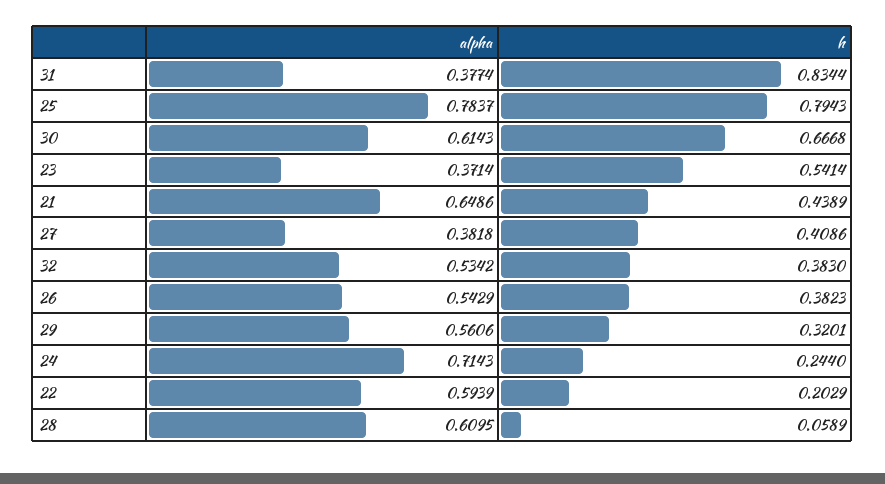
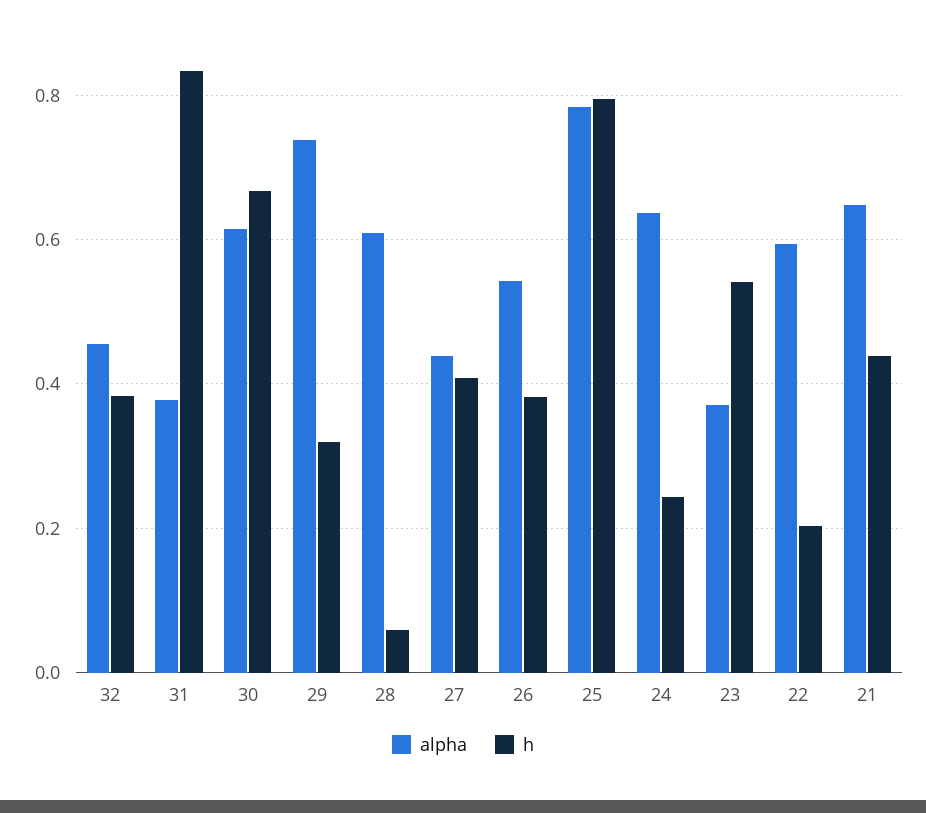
alpha, 27: 0.3818 -> 0.44
alpha, 32: 0.5342 -> 0.46
alpha, 29: 0.5606 -> 0.74
alpha, 24: 0.7143 -> 0.64

